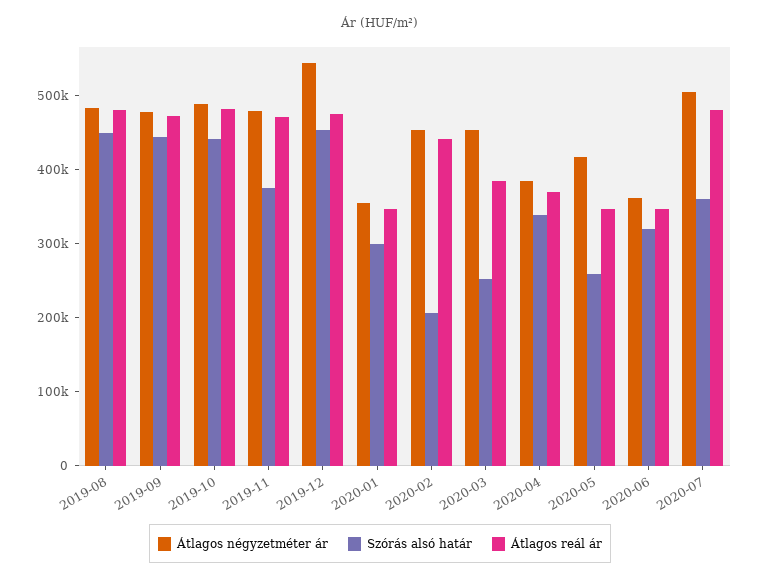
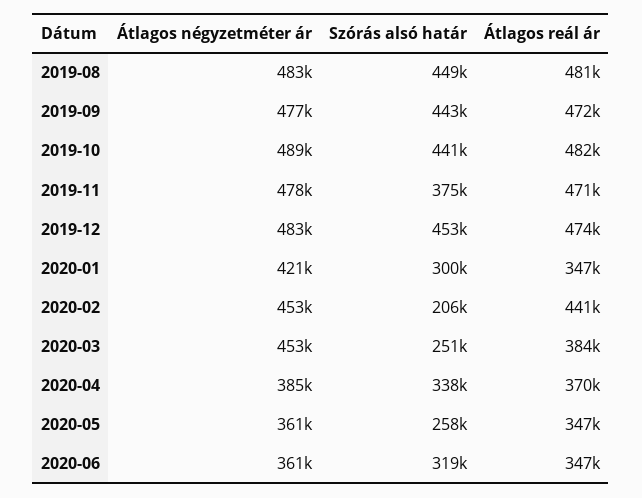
Átlagos négyzetméter ár, 2019-12: 540000 -> 483000
Átlagos négyzetméter ár, 2020-01: 360000 -> 421000
Átlagos négyzetméter ár, 2020-05: 420000 -> 361000
Átlagos négyzetméter ár, 2020-07: 500000 -> none
Szórás alsó határ, 2020-07: 360000 -> none
Átlagos reál ár, 2020-07: 480000 -> none

